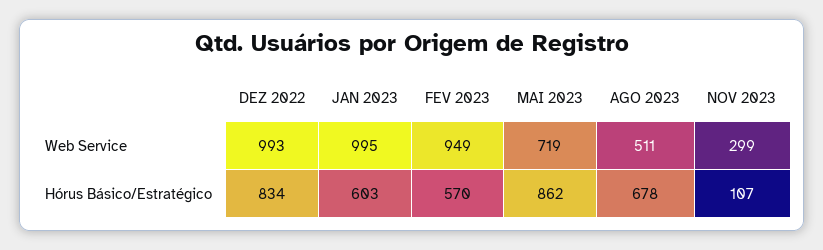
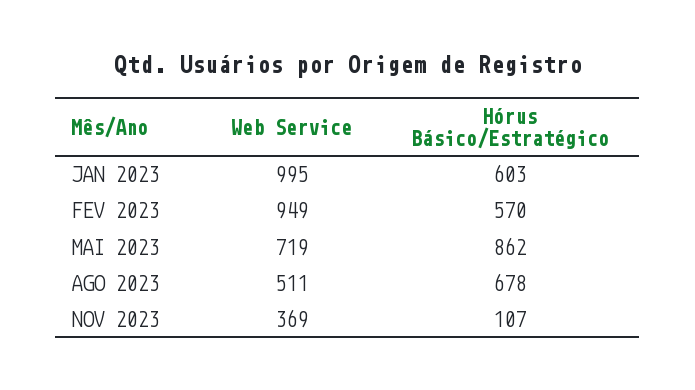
DEZ 2022, Web Service: 993 -> none
NOV 2023, Web Service: 299 -> 369
DEZ 2022, Hórus Básico/Estratégico: 834 -> none

